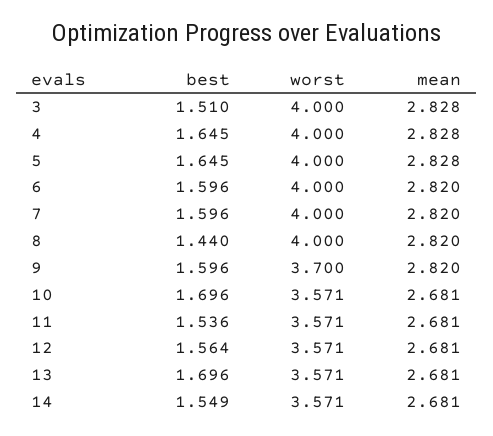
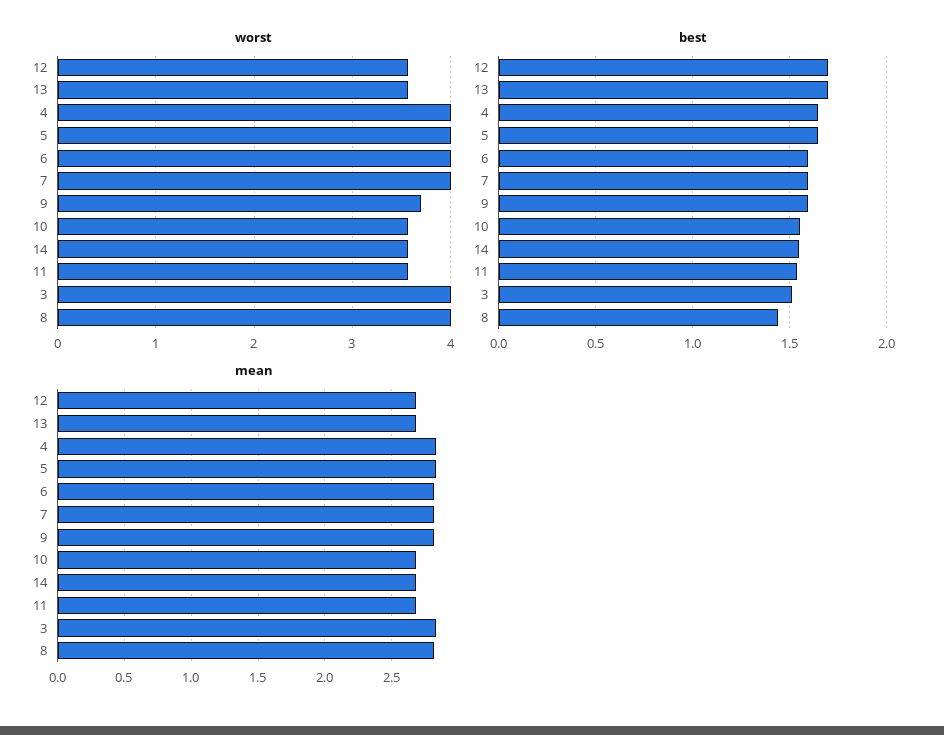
best, 10: 1.696 -> 1.55
best, 12: 1.564 -> 1.7

